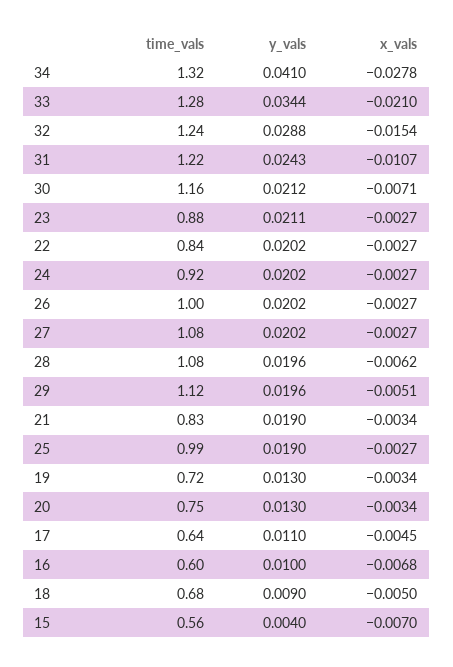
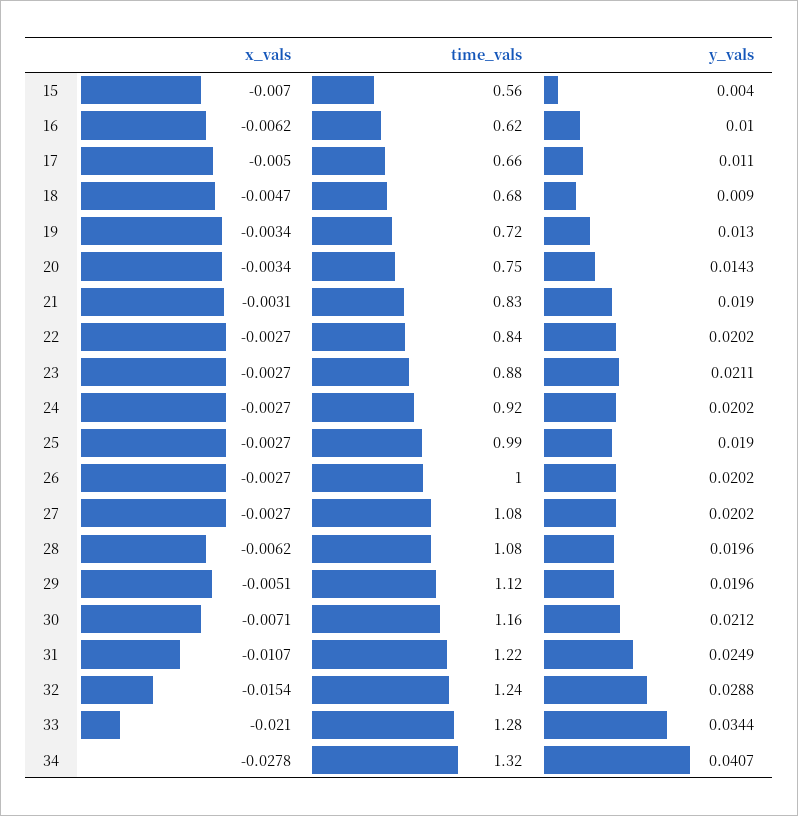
y_vals, 34: 0.041 -> 0.0407
y_vals, 31: 0.0243 -> 0.0249
x_vals, 21: -0.0034 -> -0.0031
y_vals, 20: 0.013 -> 0.0143
time_vals, 17: 0.64 -> 0.66
x_vals, 17: -0.0045 -> -0.005
time_vals, 16: 0.6 -> 0.62
x_vals, 16: -0.0068 -> -0.0062
x_vals, 18: -0.005 -> -0.0047

